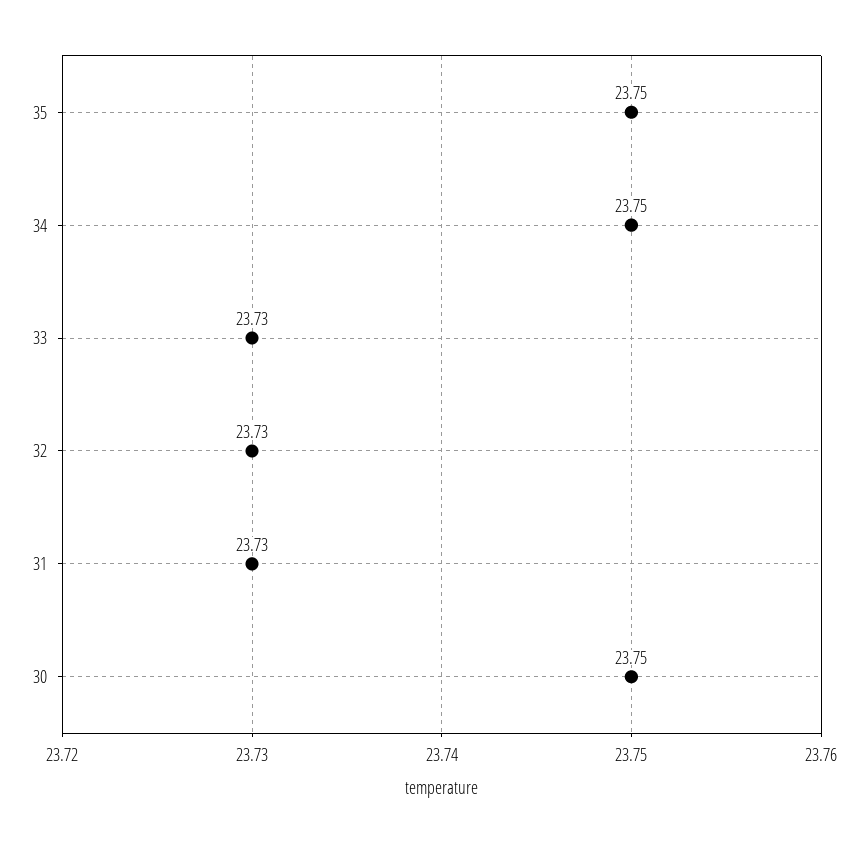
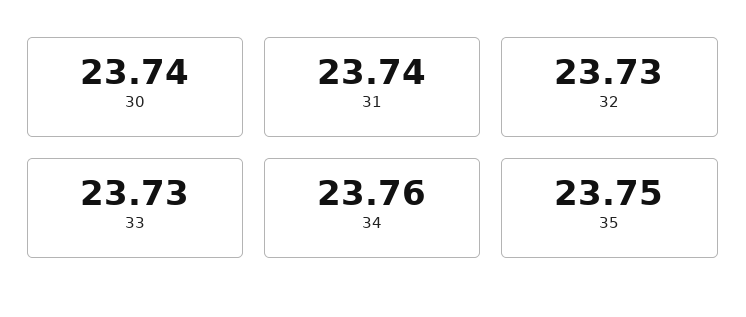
34: 23.75 -> 23.76
31: 23.73 -> 23.74
30: 23.75 -> 23.74

